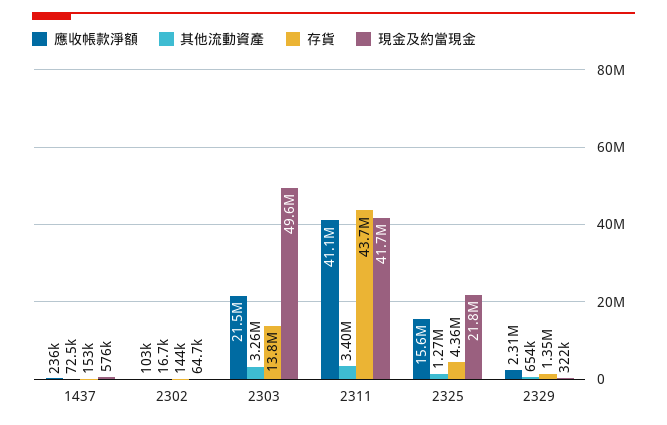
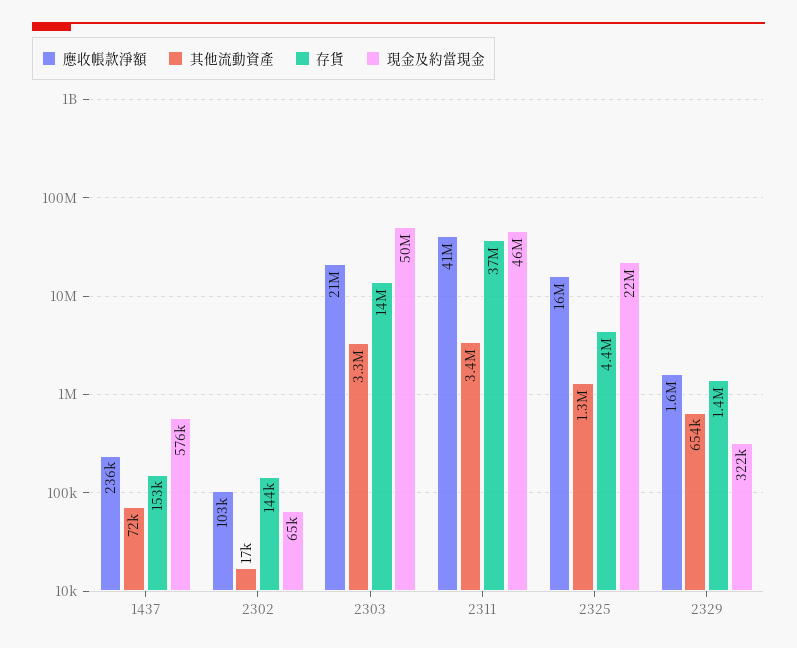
存貨, 2311: 43700000 -> 37000000
現金及約當現金, 2311: 41700000 -> 46000000
應收帳款淨額, 2329: 2310000 -> 1600000

